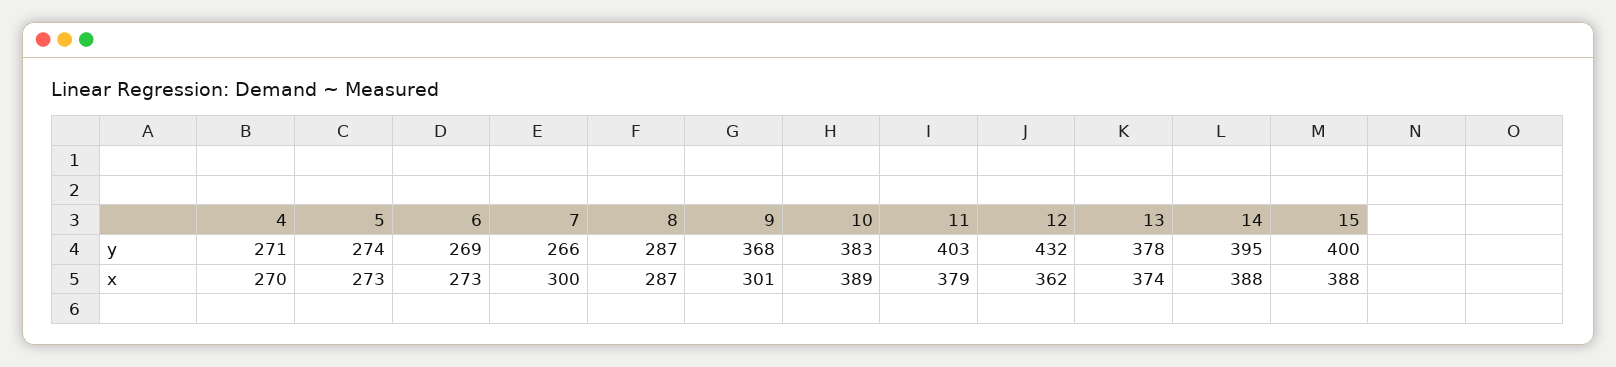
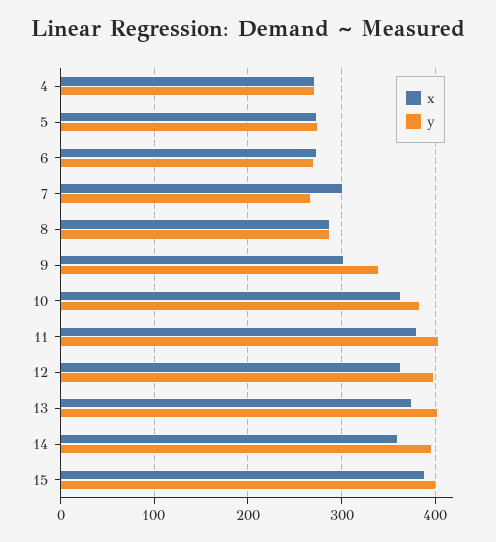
y, 9: 368 -> 340
y, 12: 432 -> 400
y, 13: 378 -> 400
x, 10: 389 -> 360
x, 14: 388 -> 360

